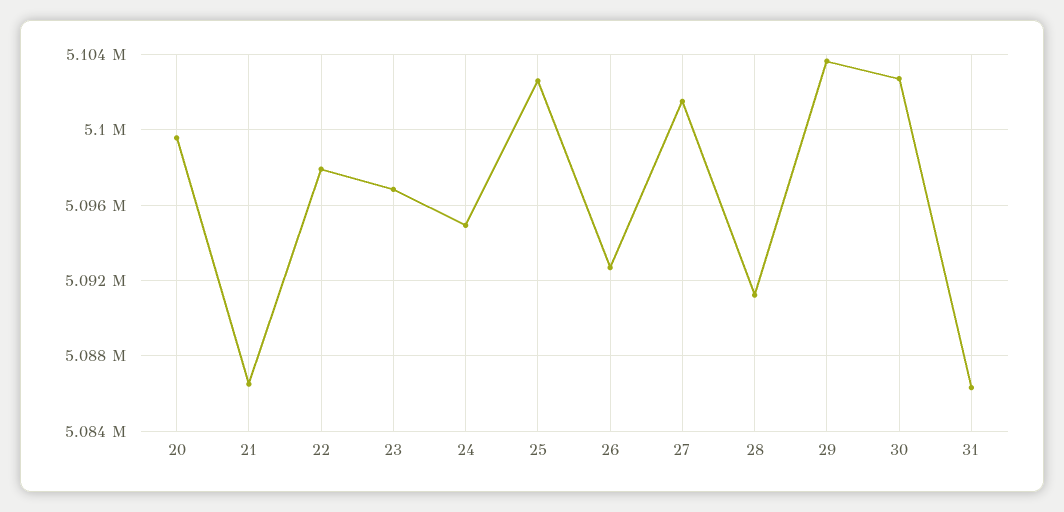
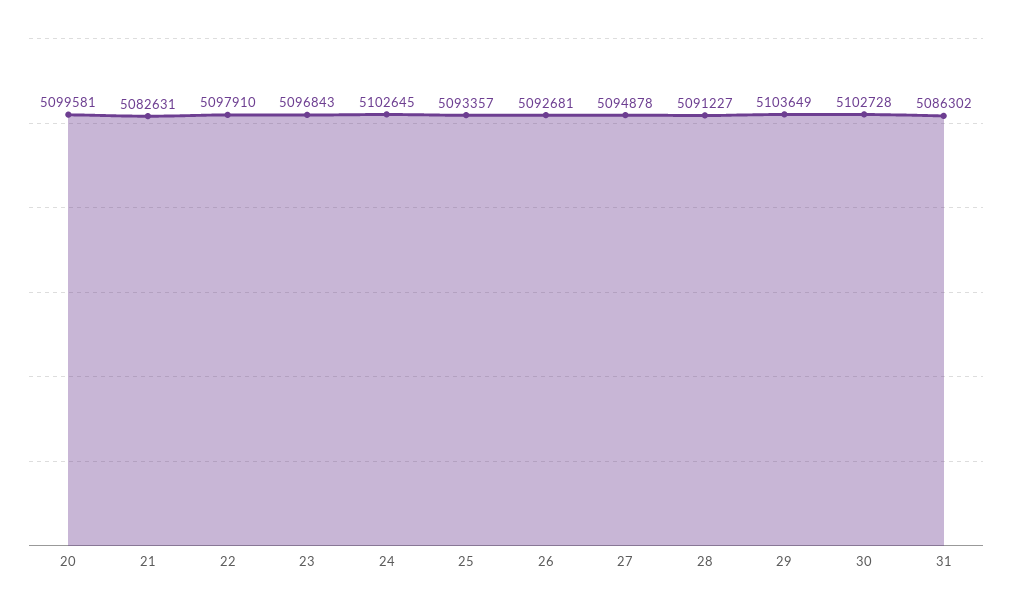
21: 5086500 -> 5082631
24: 5095000 -> 5102645
25: 5102500 -> 5093357
27: 5101500 -> 5094878

